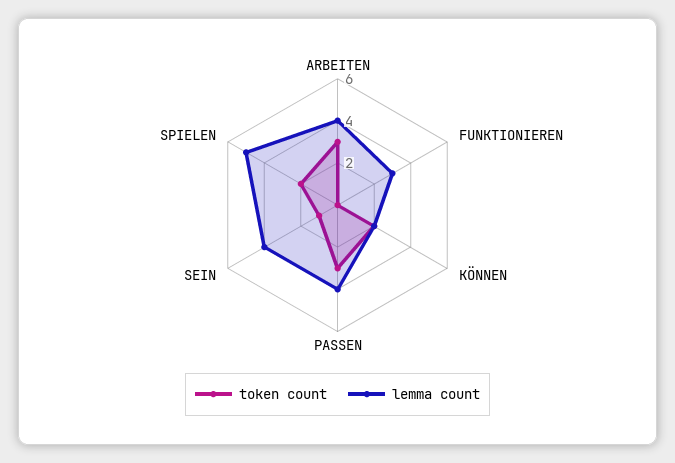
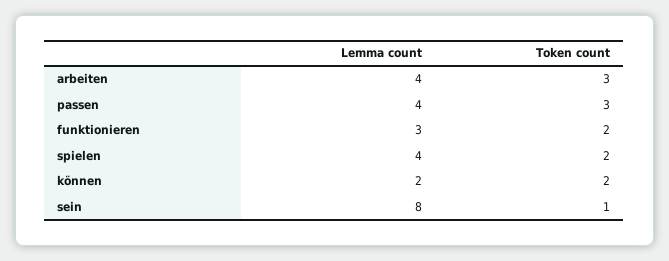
token count, FUNKTIONIEREN: 0 -> 2
lemma count, SEIN: 4 -> 8
lemma count, SPIELEN: 5 -> 4

